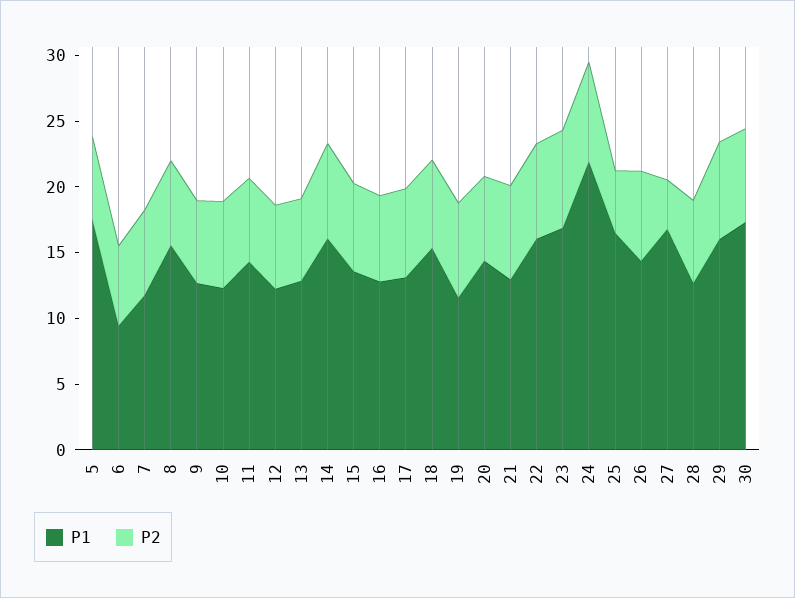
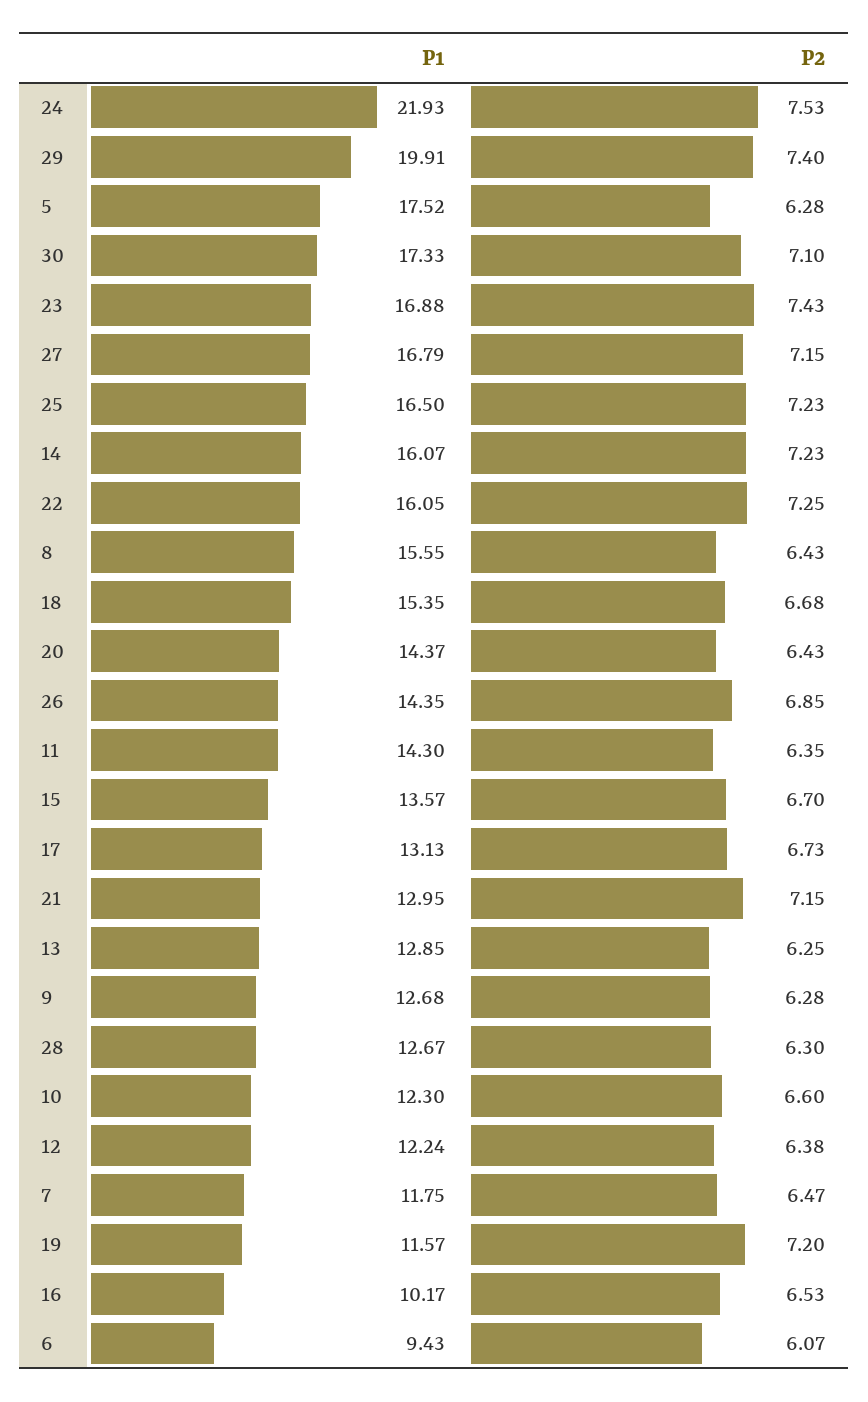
P1, 16: 13 -> 10.17
P2, 25: 5 -> 7.23
P2, 27: 4 -> 7.15
P1, 29: 16 -> 19.91

